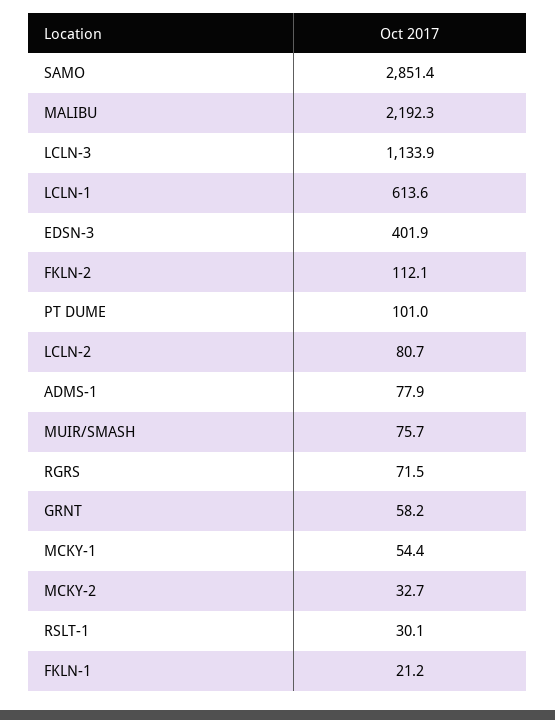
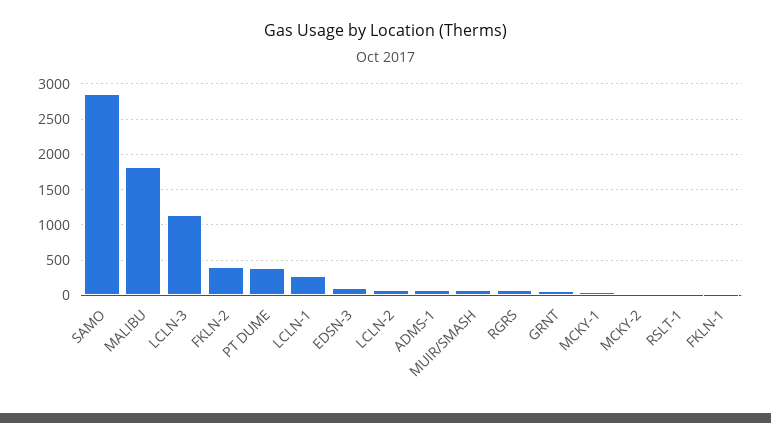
MALIBU: 2192.3 -> 1800
LCLN-1: 613.6 -> 300
EDSN-3: 401.9 -> 100
FKLN-2: 112.1 -> 400
PT DUME: 101 -> 400

